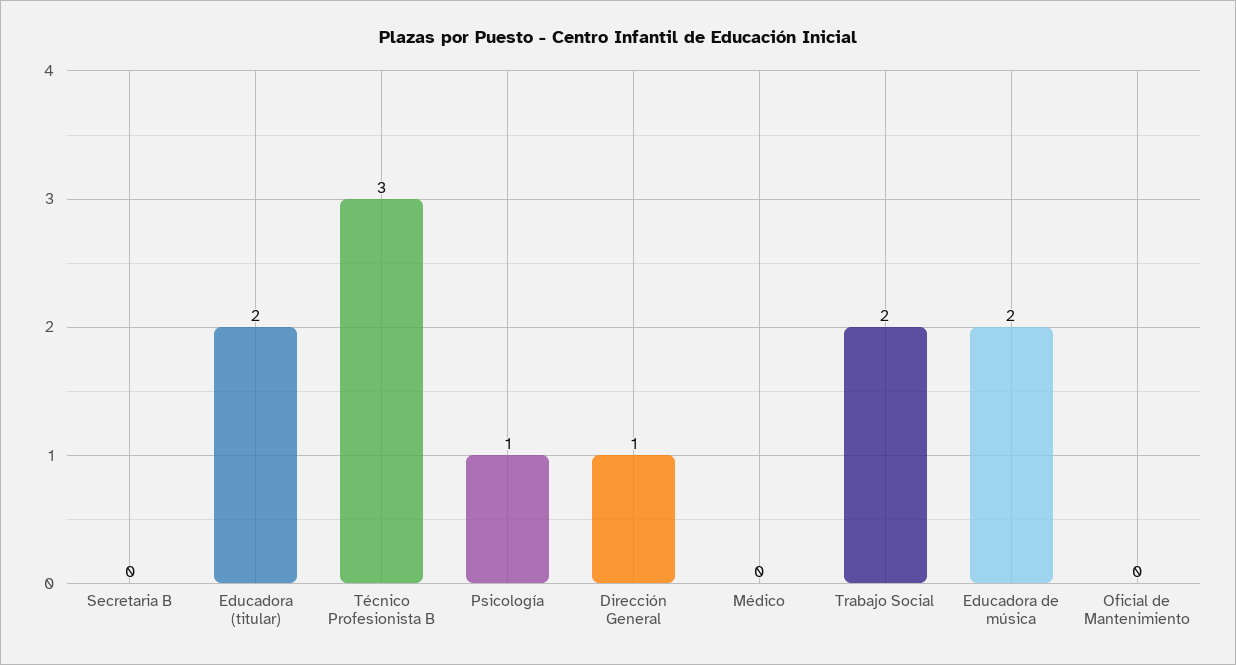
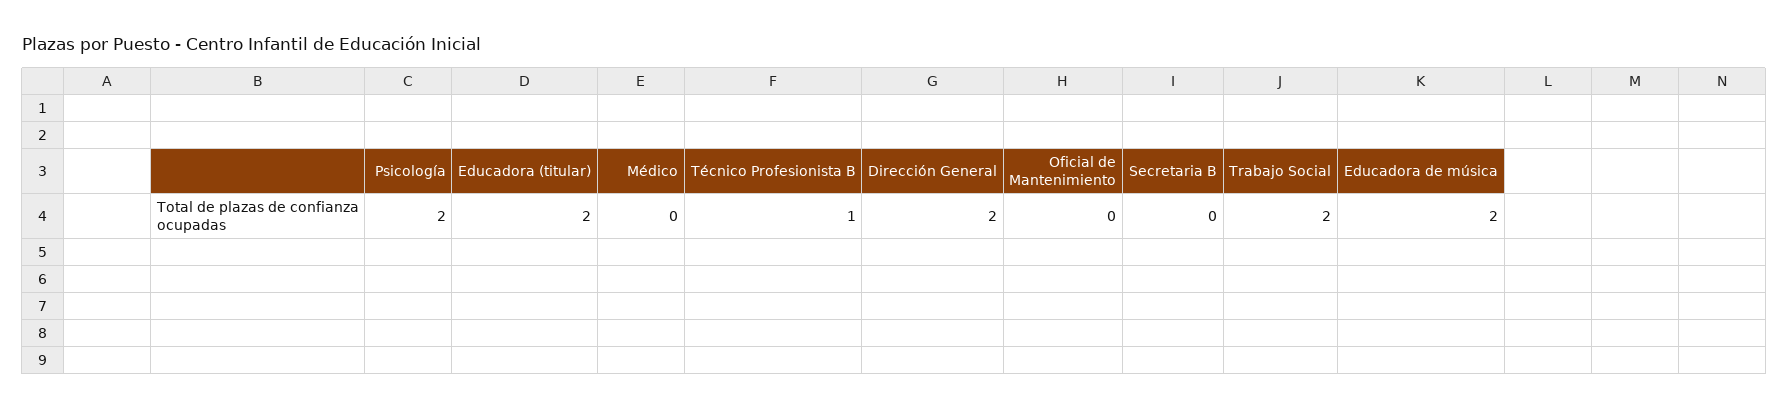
Técnico Profesionista B: 3 -> 1
Psicología: 1 -> 2
Dirección General: 1 -> 2

